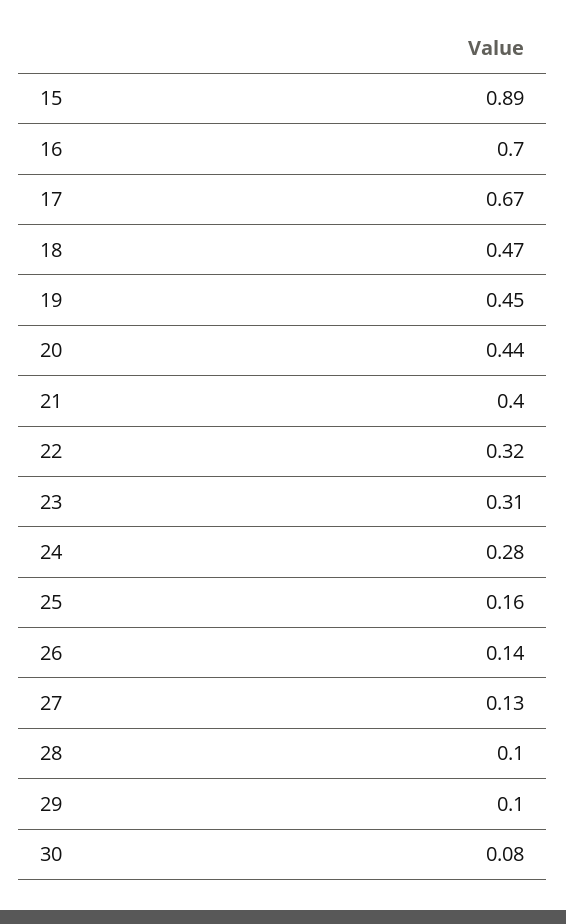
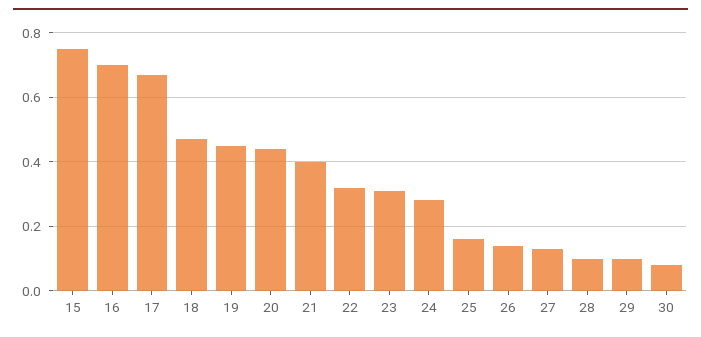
15: 0.89 -> 0.75

